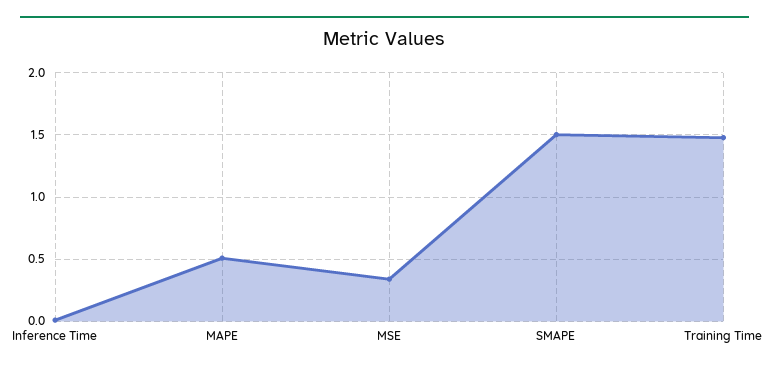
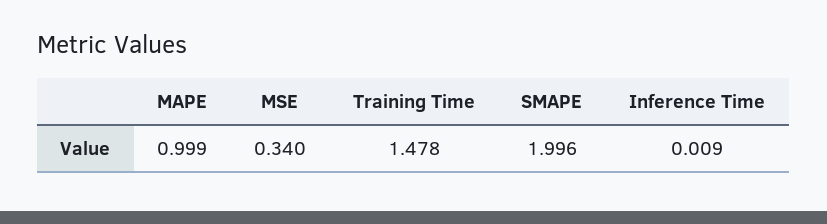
MAPE: 0.5 -> 0.999
SMAPE: 1.5 -> 1.996

